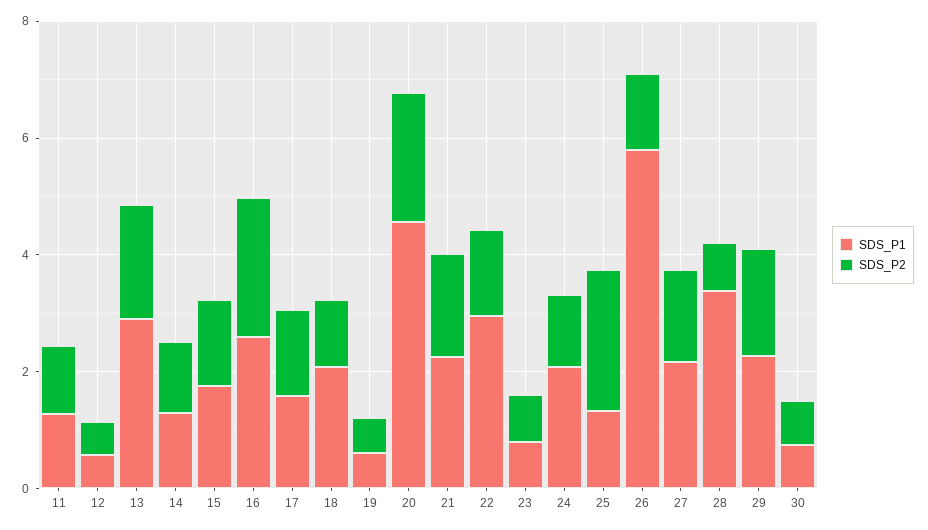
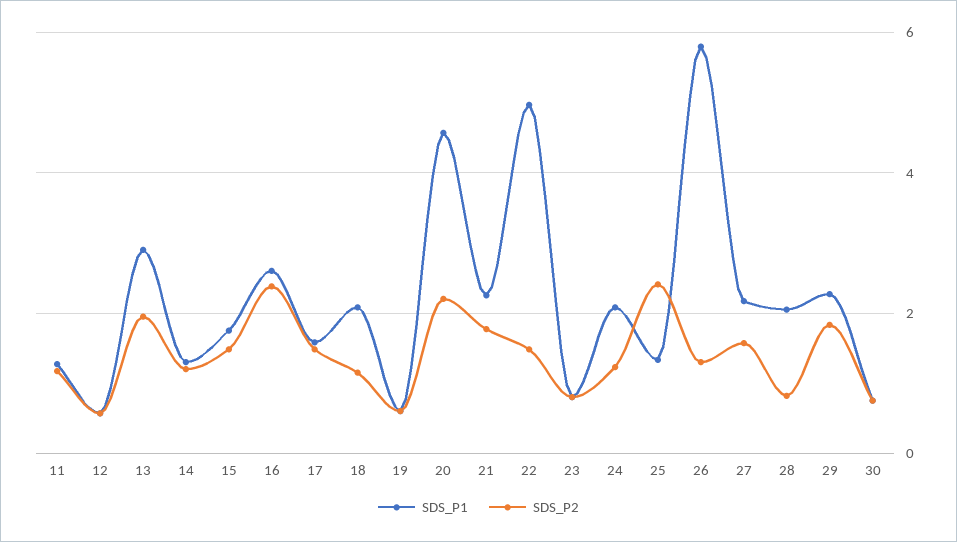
SDS_P1, 22: 3 -> 5
SDS_P1, 28: 3.5 -> 2

